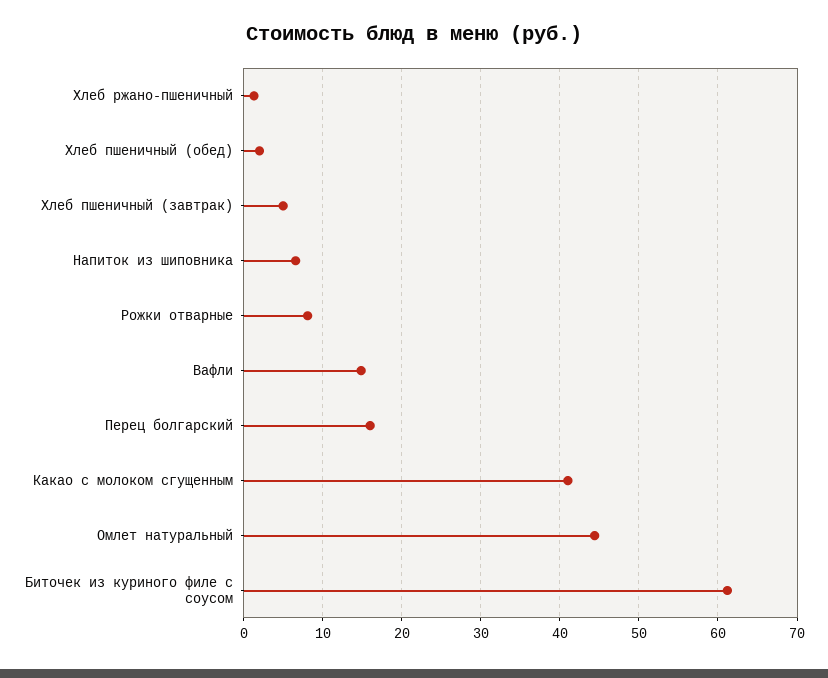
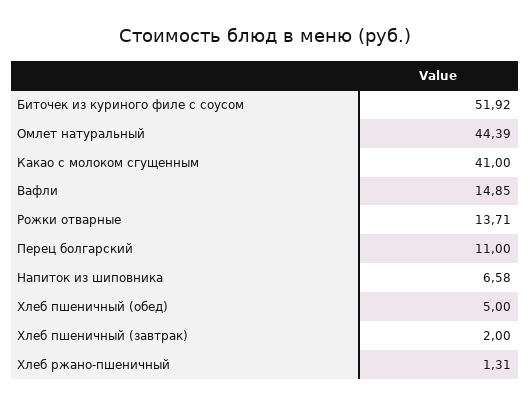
Хлеб пшеничный (обед): 2 -> 5
Хлеб пшеничный (завтрак): 5 -> 2
Рожки отварные: 8 -> 13.71
Перец болгарский: 16 -> 11
Биточек из куриного филе с соусом: 61 -> 51.92

